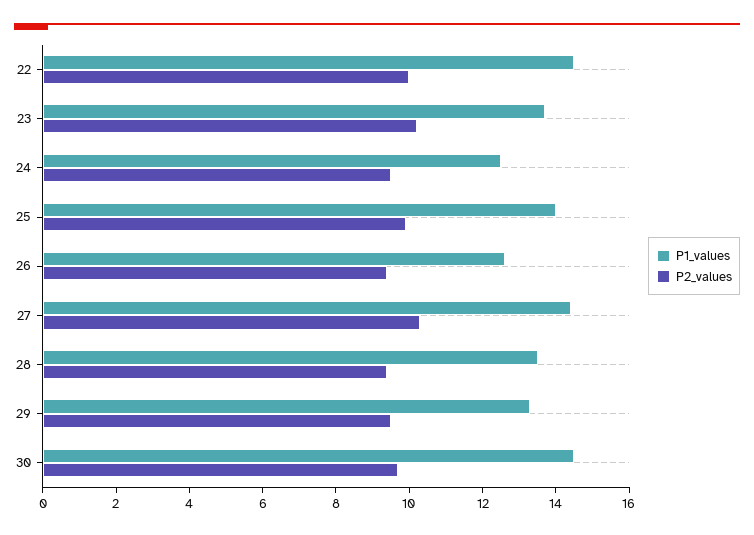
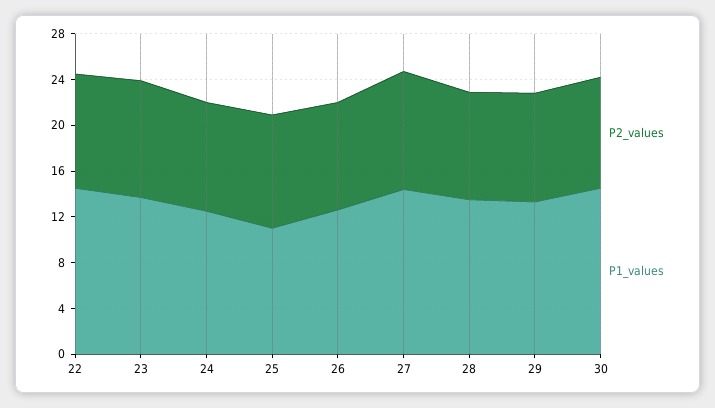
P1_values, 25: 14 -> 11

